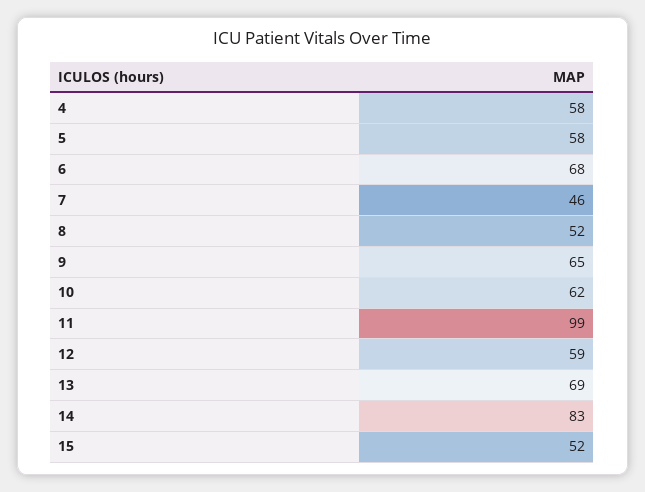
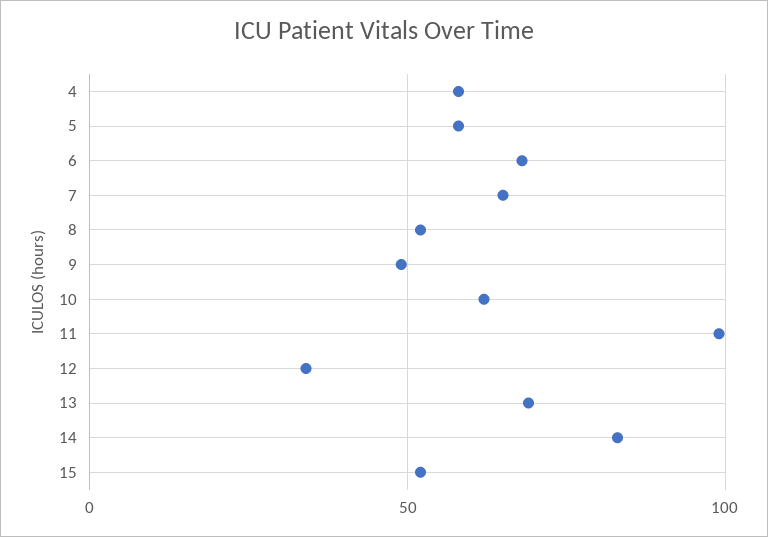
7: 46 -> 65
9: 65 -> 50
12: 59 -> 35

